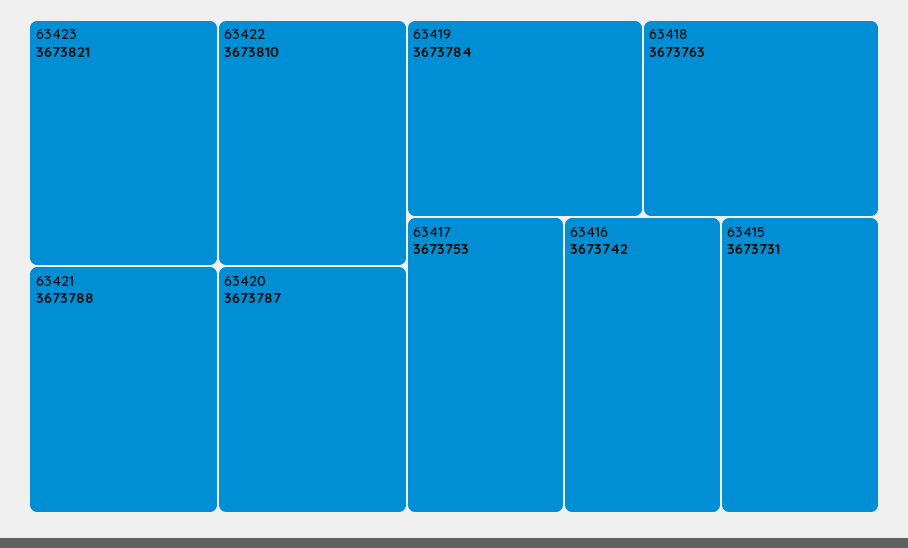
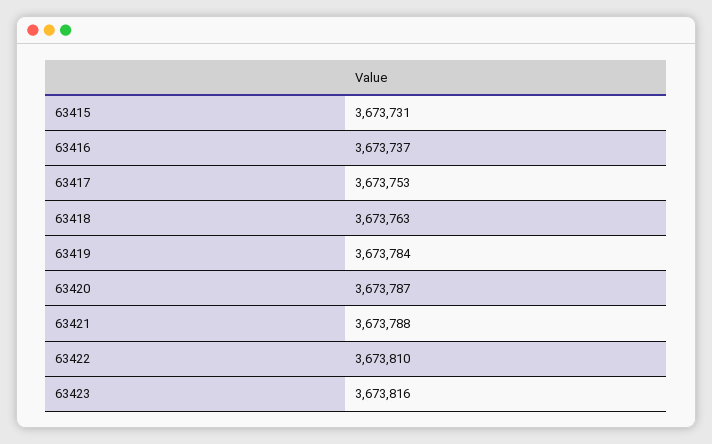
63423: 3673821 -> 3673816
63416: 3673742 -> 3673737

